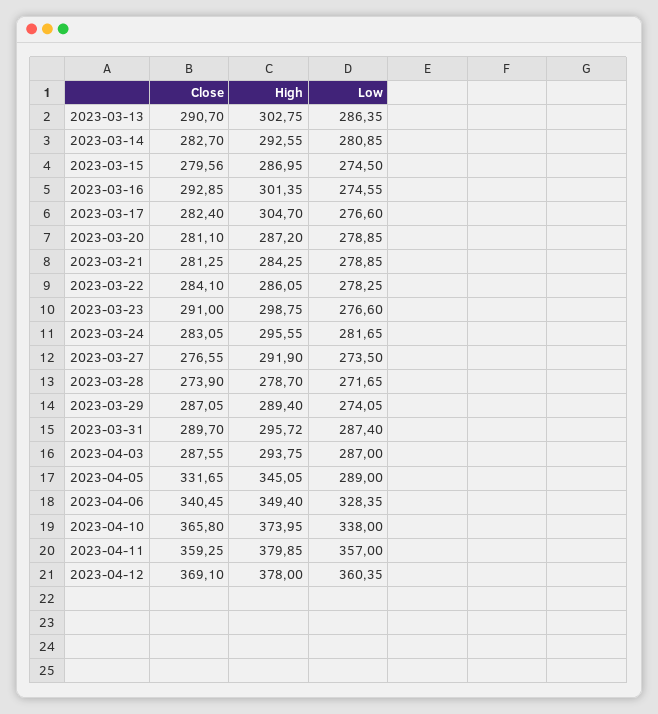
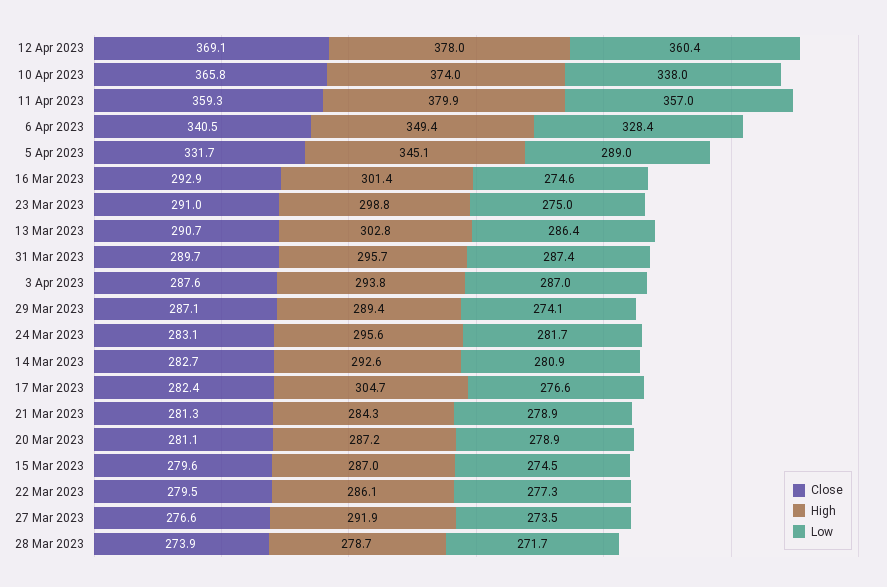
Close, 2023-03-22: 284.1 -> 279.5
Low, 2023-03-22: 278.25 -> 277.3
Low, 2023-03-23: 276.6 -> 275

